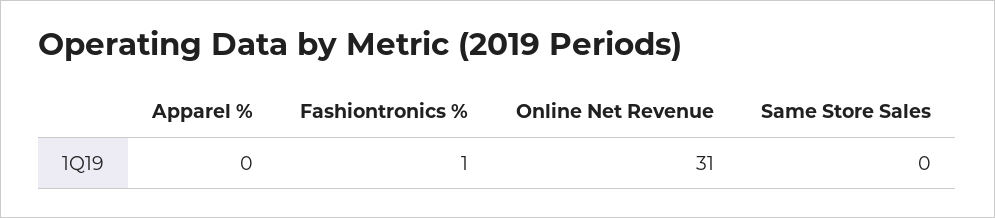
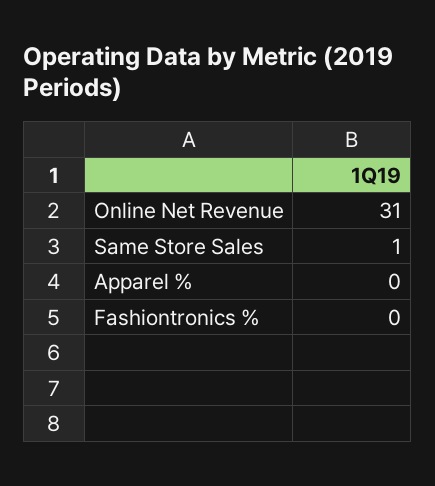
Fashiontronics %: 1 -> 0
Same Store Sales: 0 -> 1

